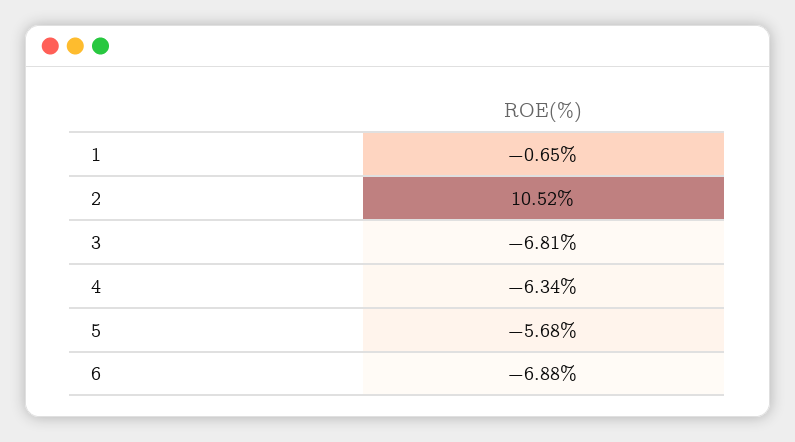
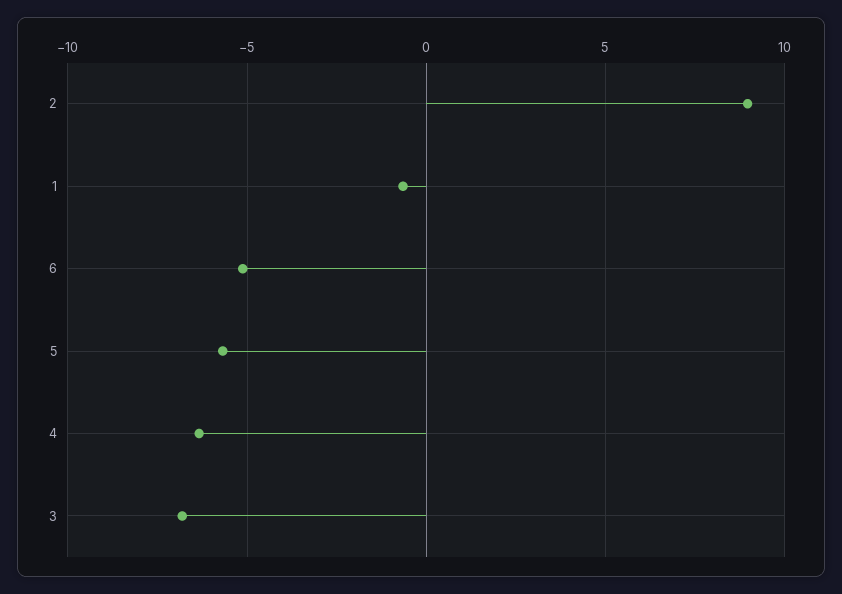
2: 10.52 -> 9
6: -6.88 -> -5

